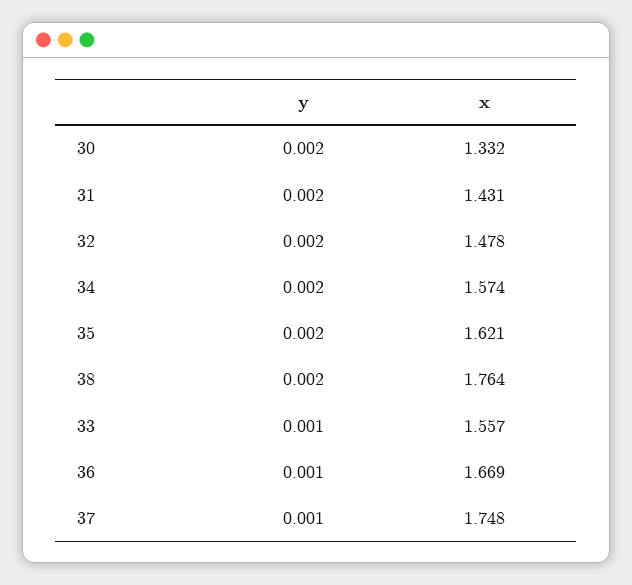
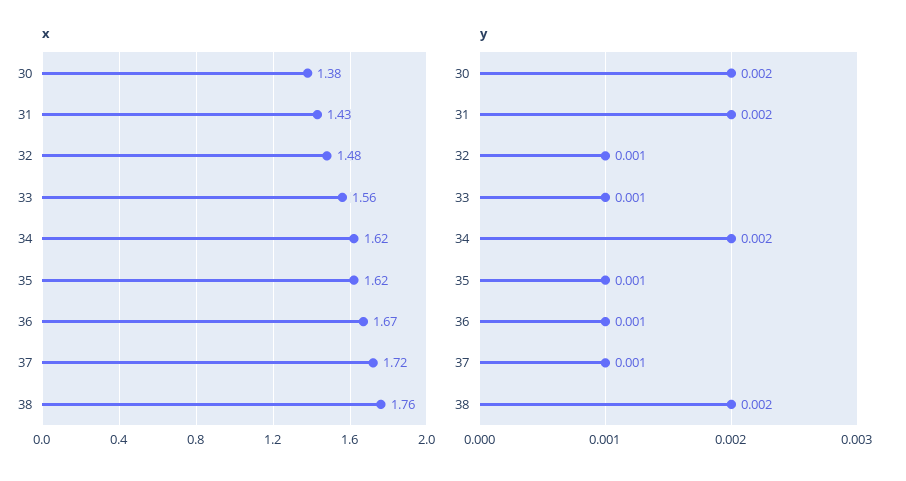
x, 30: 1.332 -> 1.38
y, 32: 0.002 -> 0.001
x, 34: 1.574 -> 1.62
y, 35: 0.002 -> 0.001
x, 37: 1.748 -> 1.72

